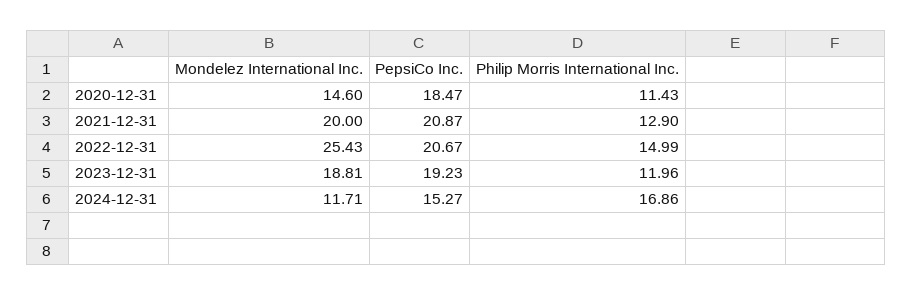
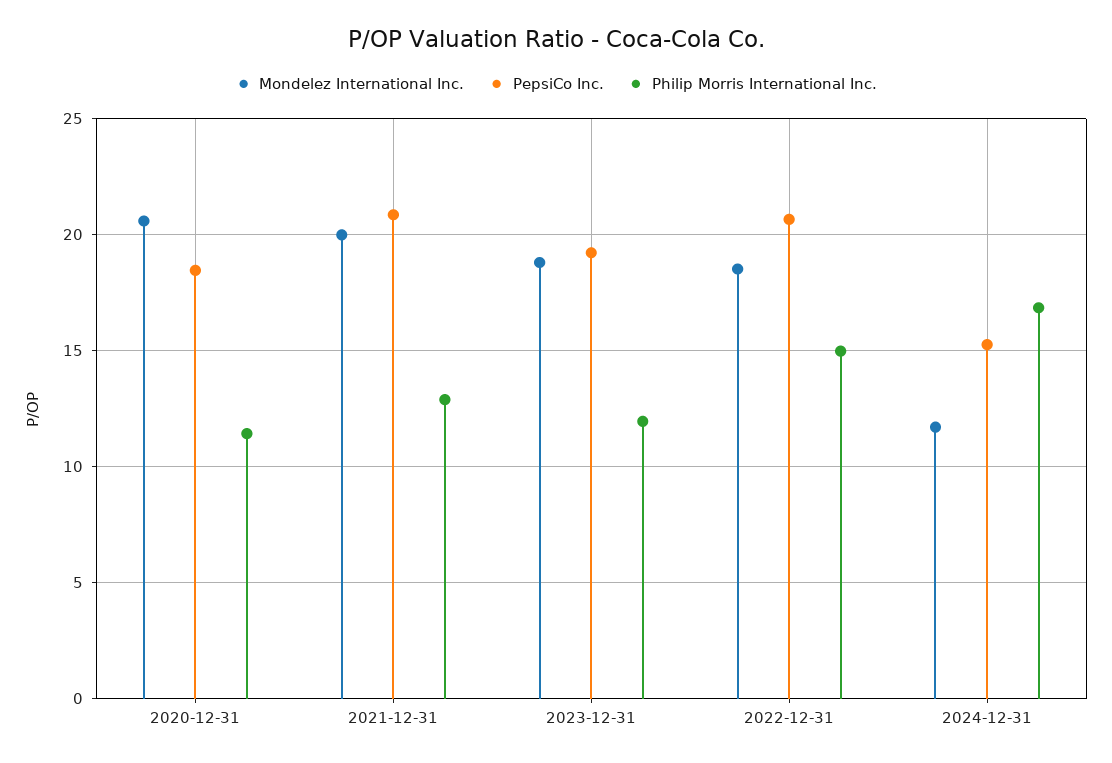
Mondelez International Inc., 2020-12-31: 14.6 -> 20.5
Mondelez International Inc., 2022-12-31: 25.43 -> 18.5

